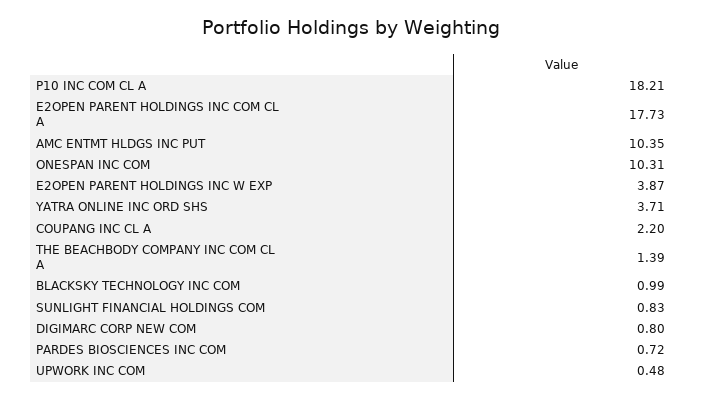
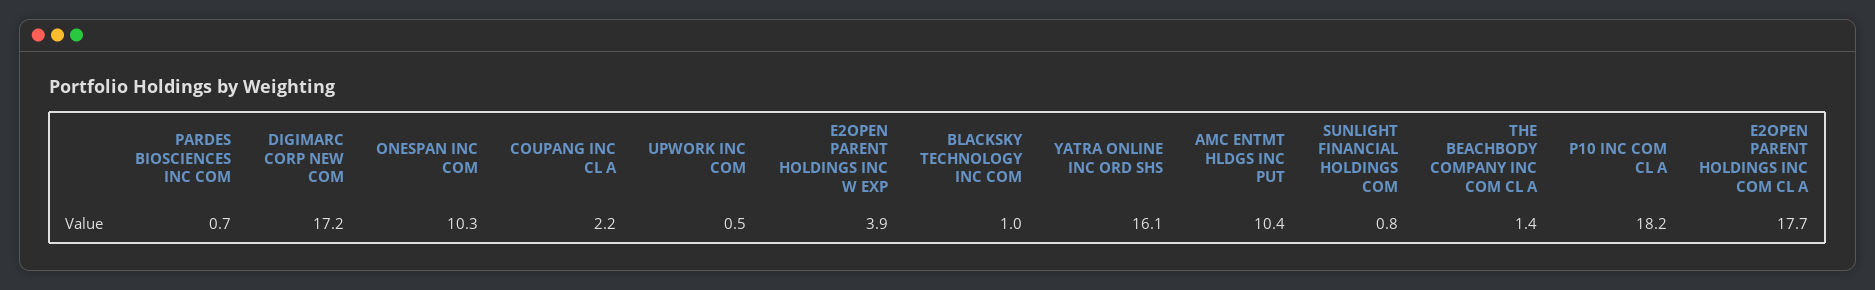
YATRA ONLINE INC ORD SHS: 3.71 -> 16.1
DIGIMARC CORP NEW COM: 0.8 -> 17.2

